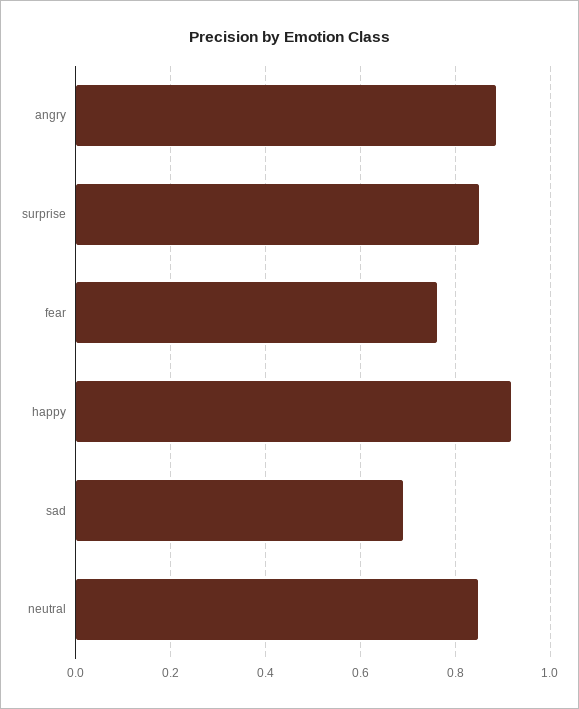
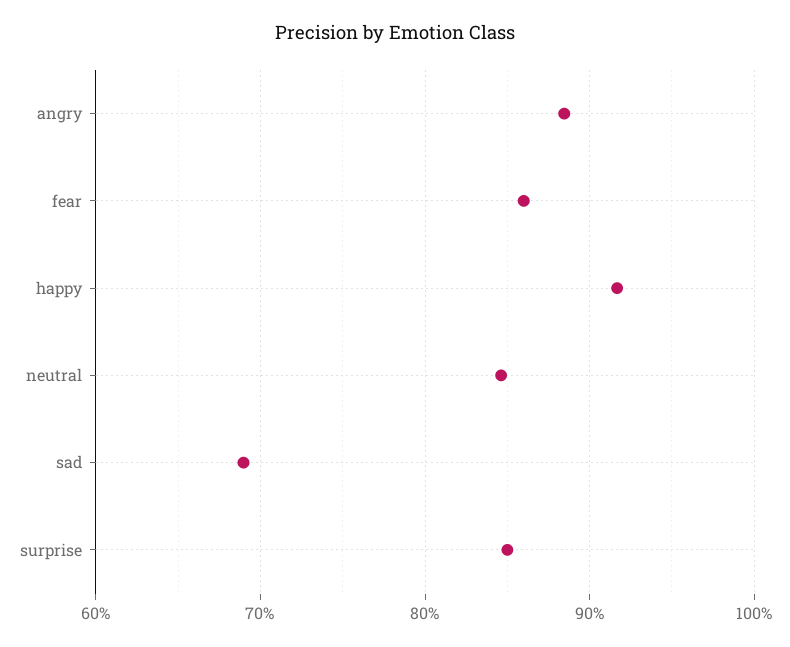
fear: 0.76 -> 0.86

